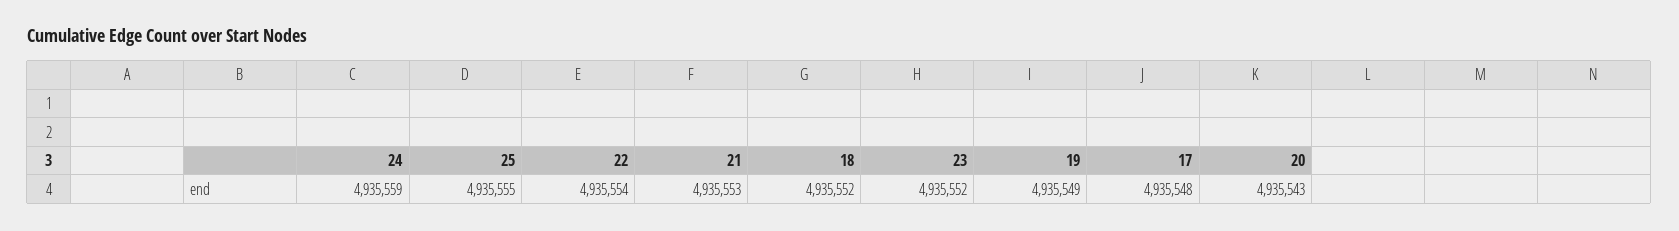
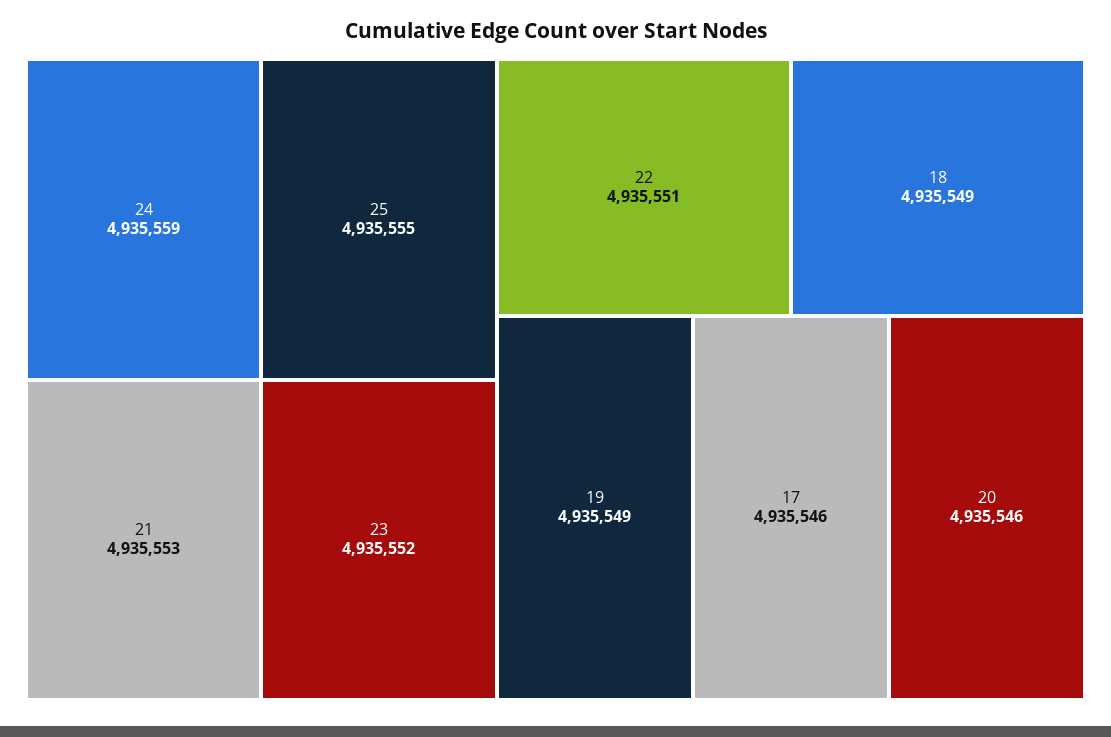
22: 4935554 -> 4935551
18: 4935552 -> 4935549
17: 4935548 -> 4935546
20: 4935543 -> 4935546

